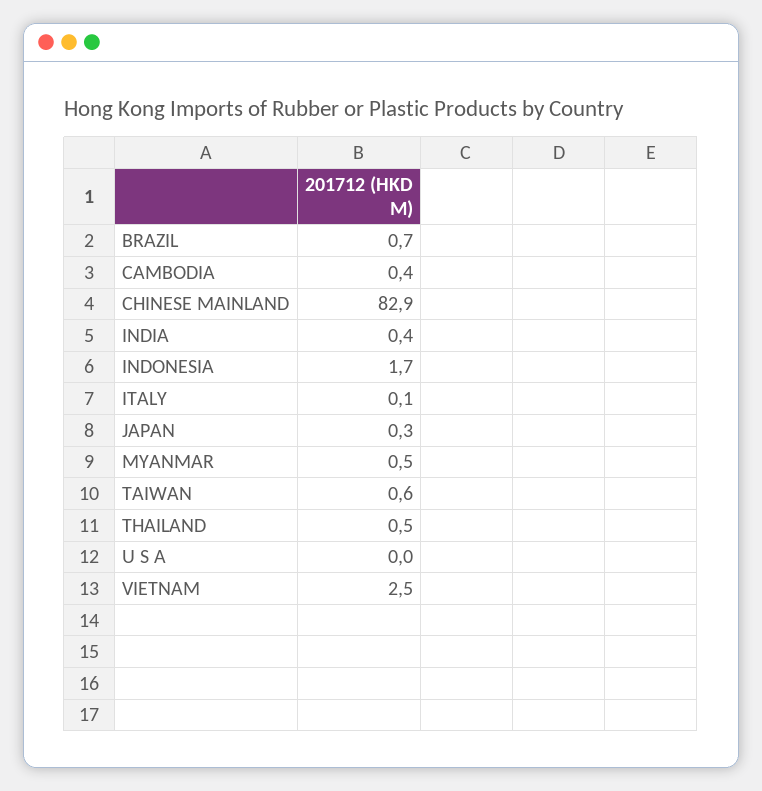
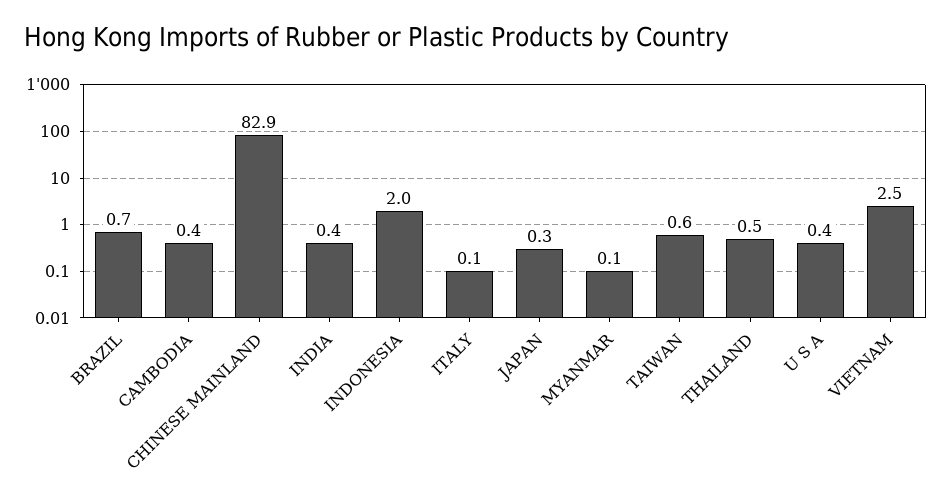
INDONESIA: 1.7 -> 2
MYANMAR: 0.5 -> 0.1
U S A: 0 -> 0.4

